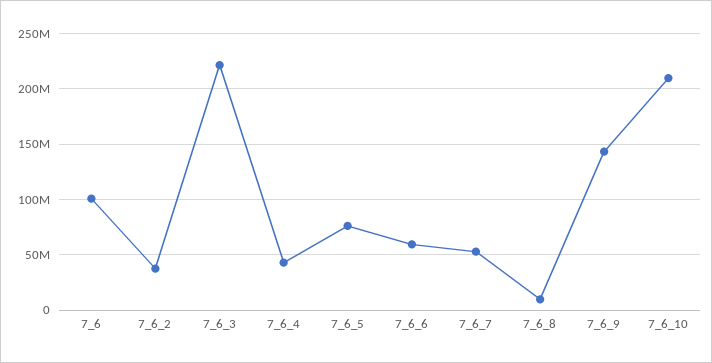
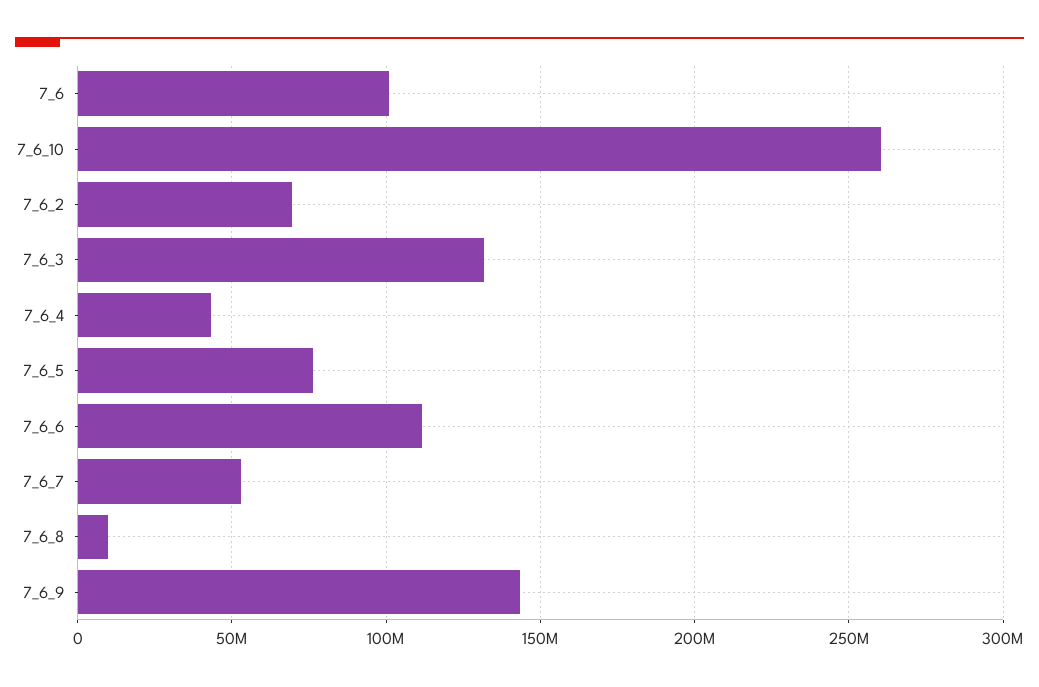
7_6_2: 40000000 -> 70000000
7_6_3: 220000000 -> 130000000
7_6_6: 60000000 -> 110000000
7_6_10: 210000000 -> 260000000

